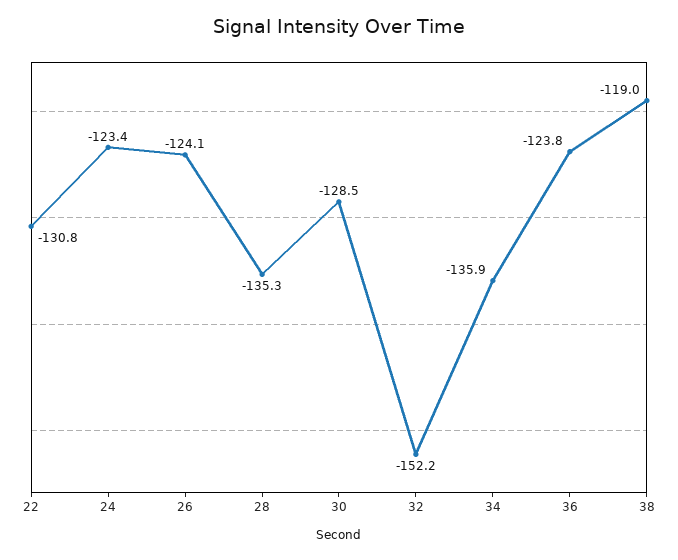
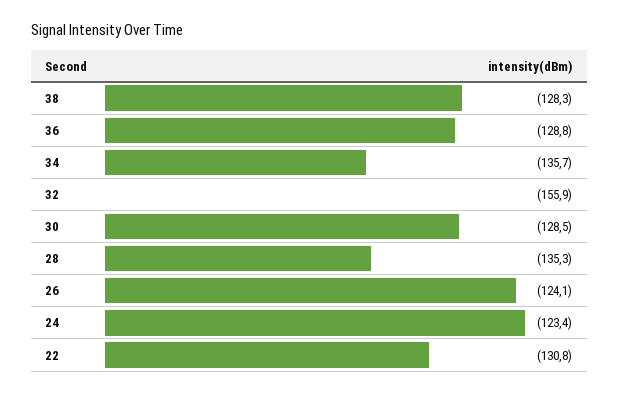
32: -152.2 -> -155.9
34: -135.9 -> -135.7
36: -123.8 -> -128.8
38: -119 -> -128.3

